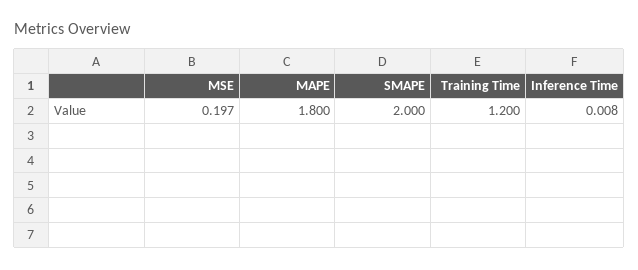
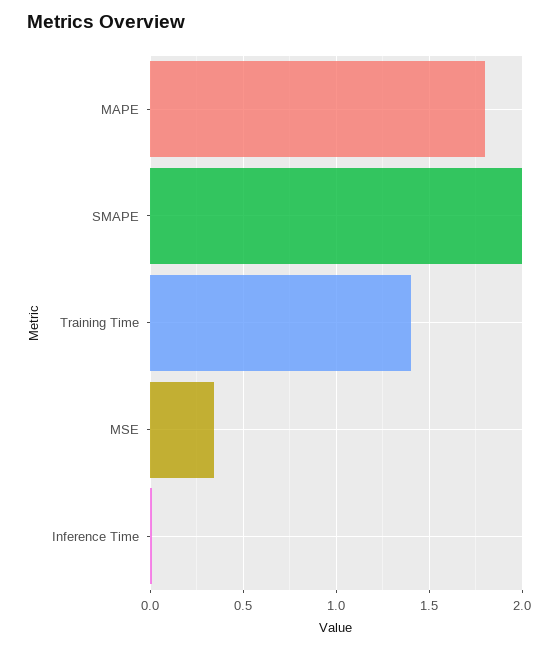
MSE: 0.197 -> 0.35
Training Time: 1.2 -> 1.4

